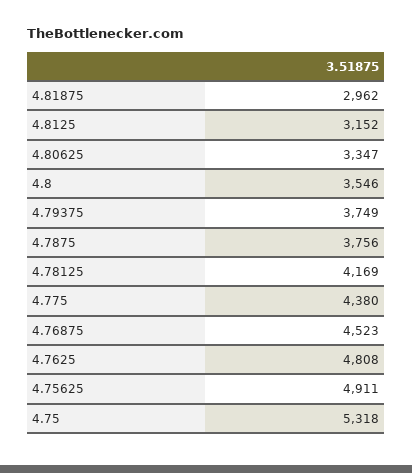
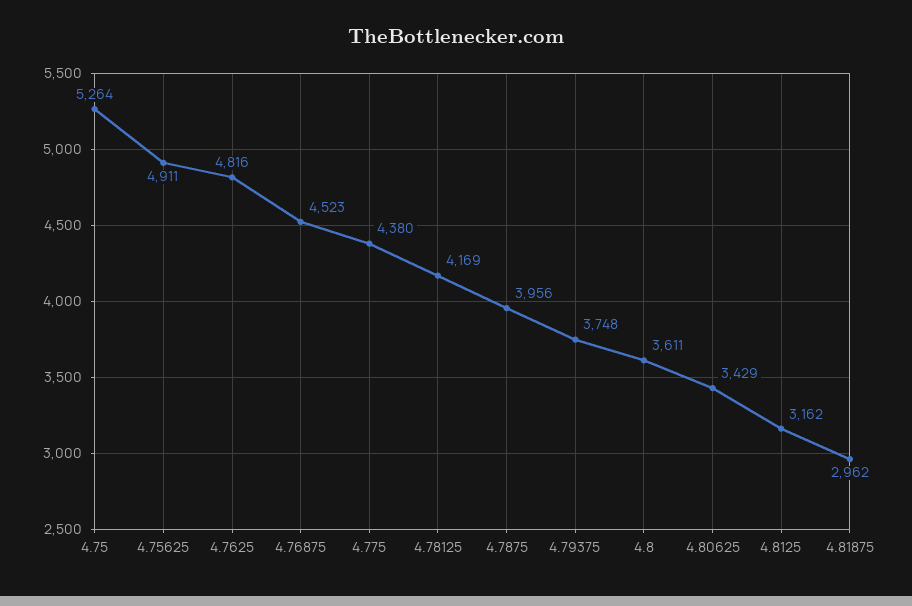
4.8125: 3152 -> 3162
4.80625: 3347 -> 3429
4.8: 3546 -> 3611
4.79375: 3749 -> 3748
4.7875: 3756 -> 3956
4.7625: 4808 -> 4816
4.75: 5318 -> 5264

